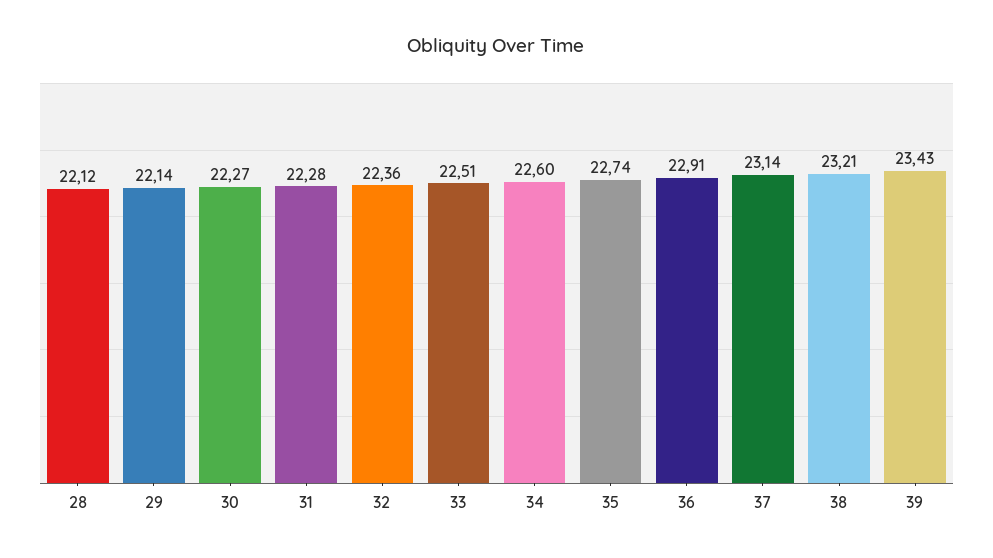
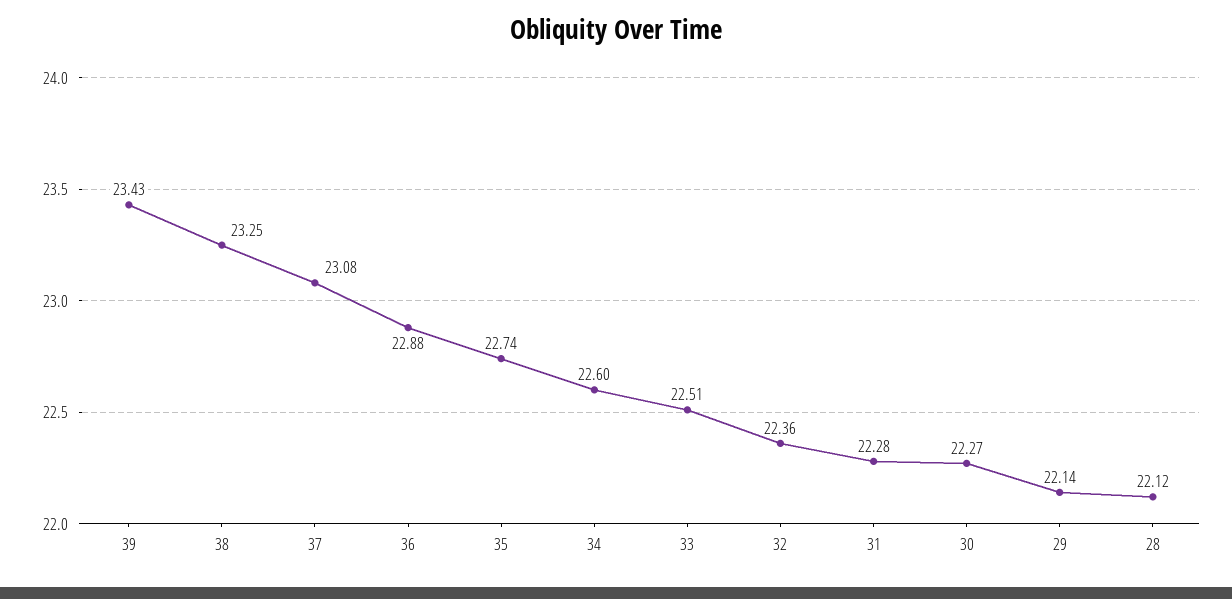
36: 22.91 -> 22.88
37: 23.14 -> 23.08
38: 23.21 -> 23.25

